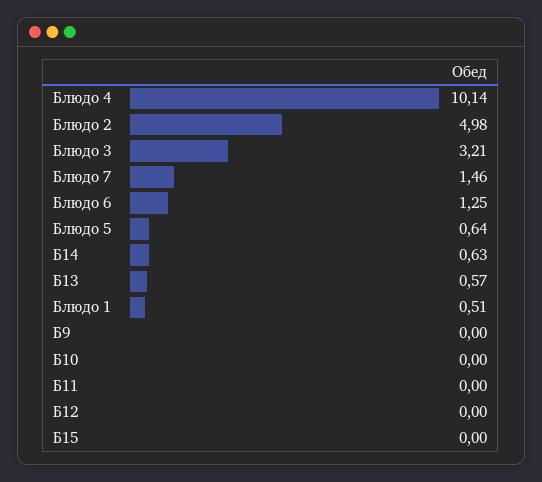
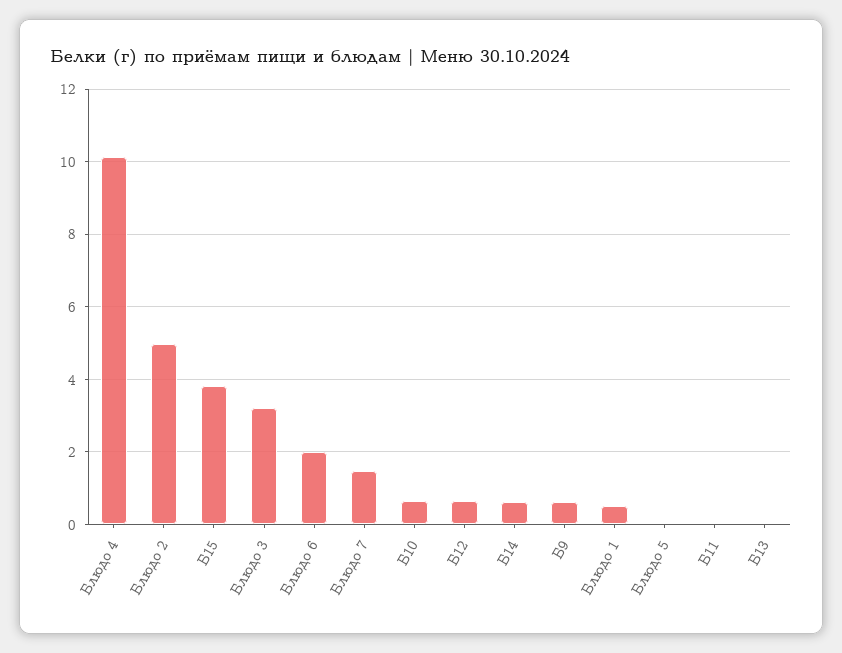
Блюдо 6: 1.25 -> 2
Блюдо 5: 0.64 -> 0
Б13: 0.57 -> 0
Б9: 0 -> 0.6
Б10: 0 -> 0.6
Б12: 0 -> 0.6
Б15: 0 -> 3.8

